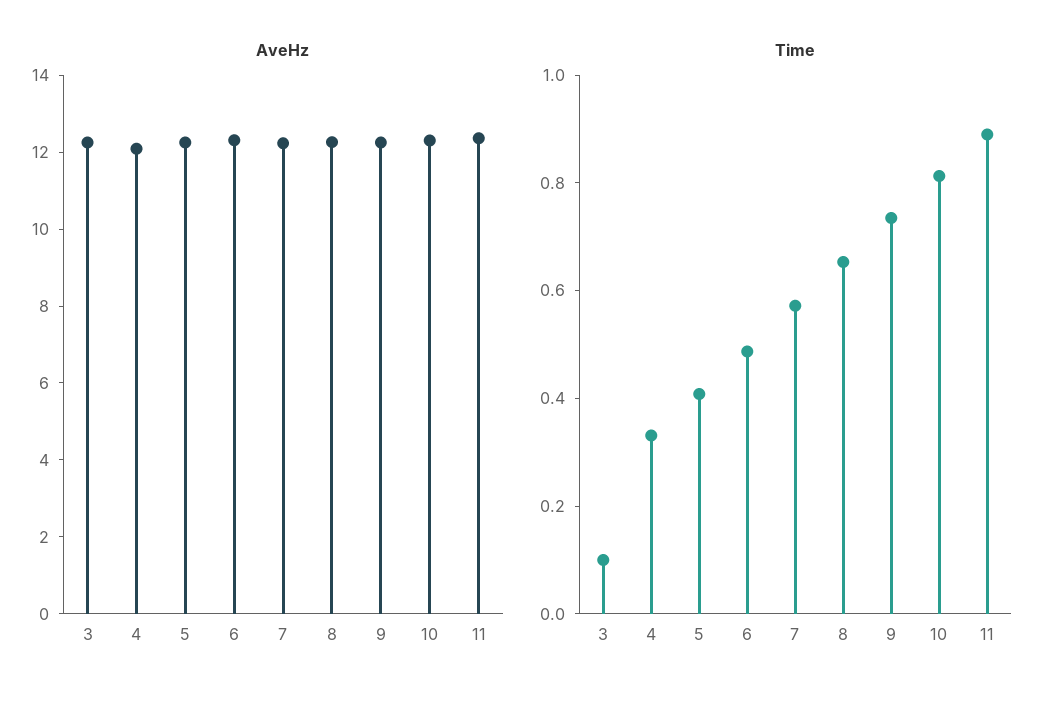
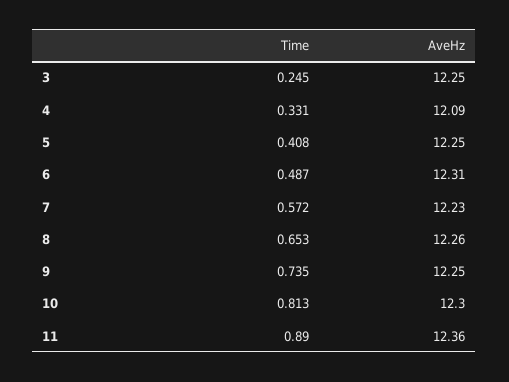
Time, 3: 0.1 -> 0.245

